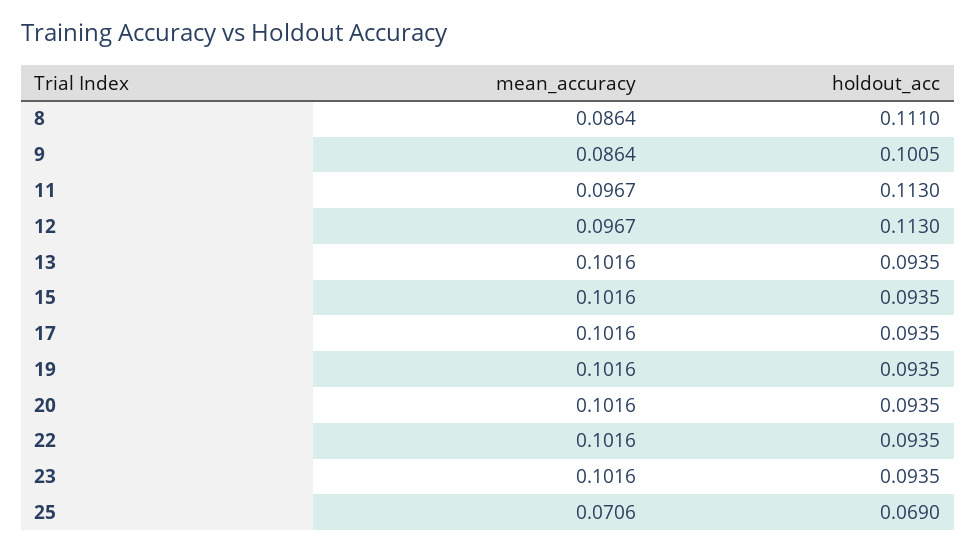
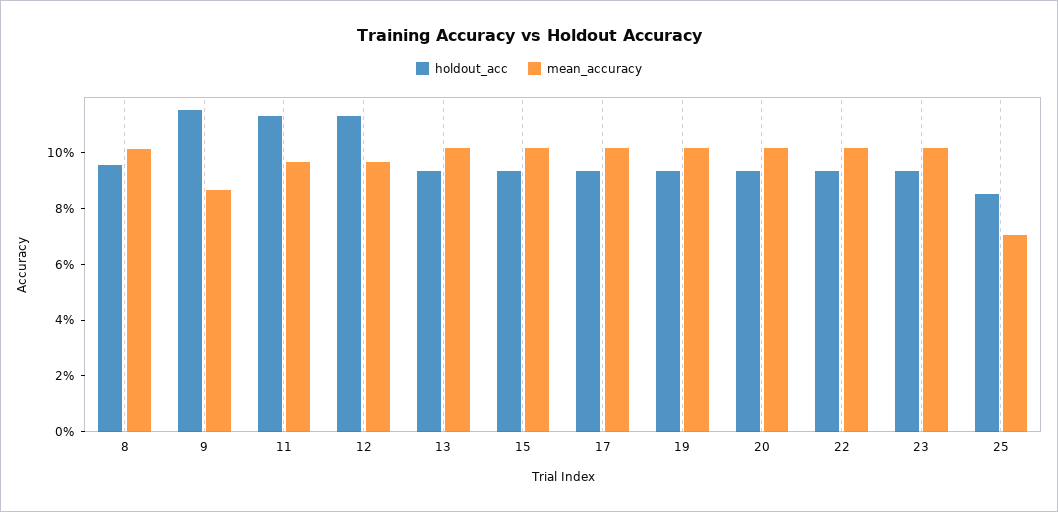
mean_accuracy, 8: 0.0864 -> 0.1
holdout_acc, 8: 0.111 -> 0.095
holdout_acc, 9: 0.1005 -> 0.115
holdout_acc, 25: 0.069 -> 0.085

